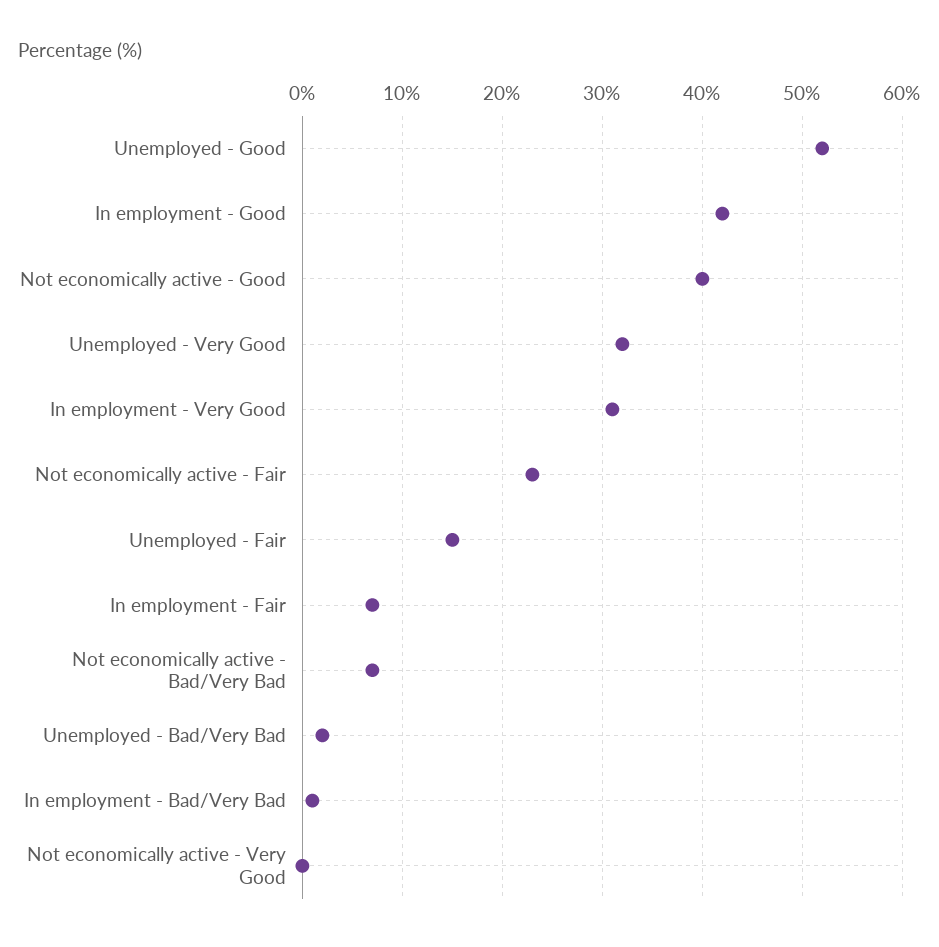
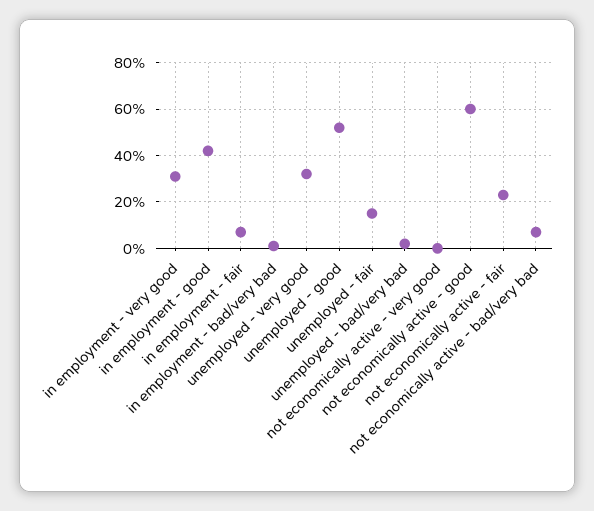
Not economically active - Good: 40 -> 60

